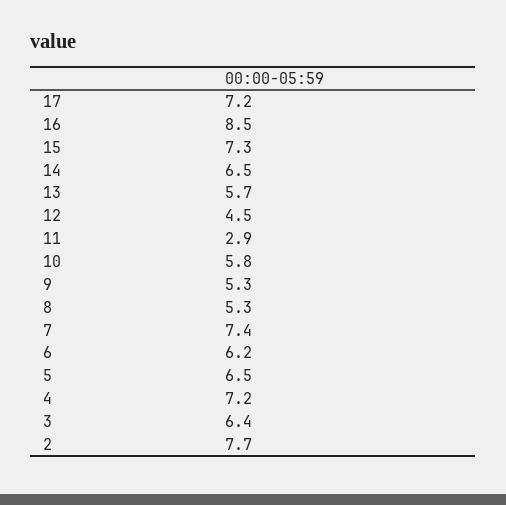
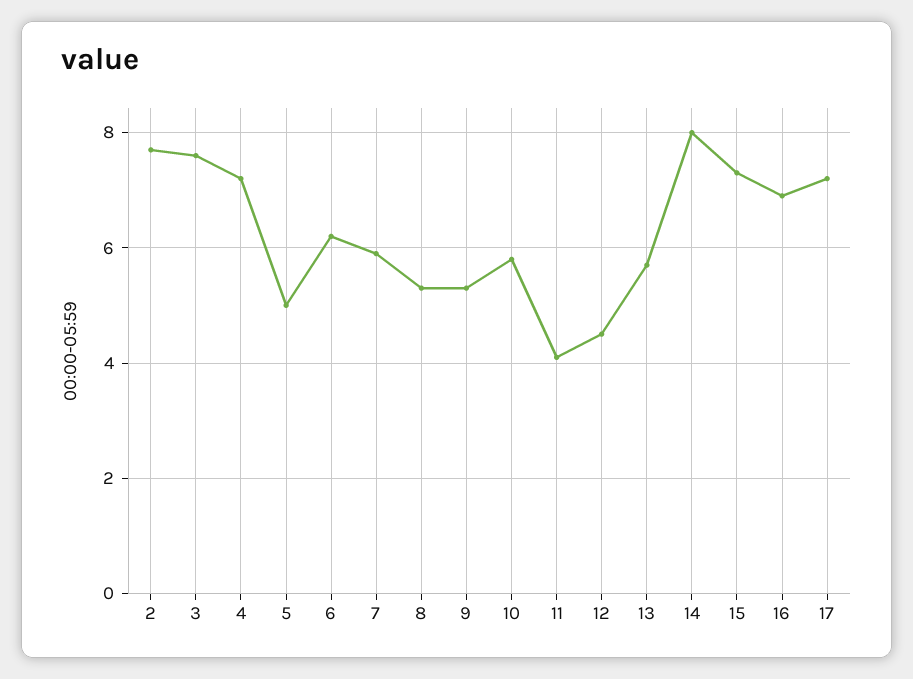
16: 8.5 -> 7
14: 6.5 -> 8
11: 2.9 -> 4
7: 7.4 -> 6
5: 6.5 -> 5
3: 6.4 -> 7.5

